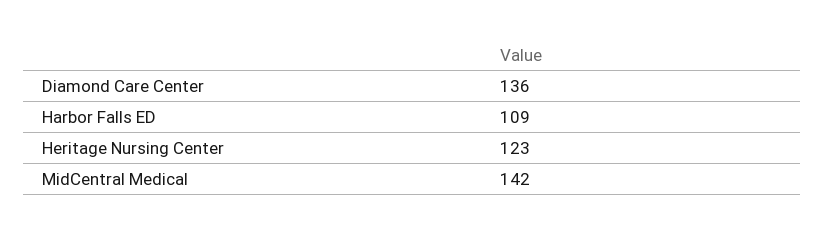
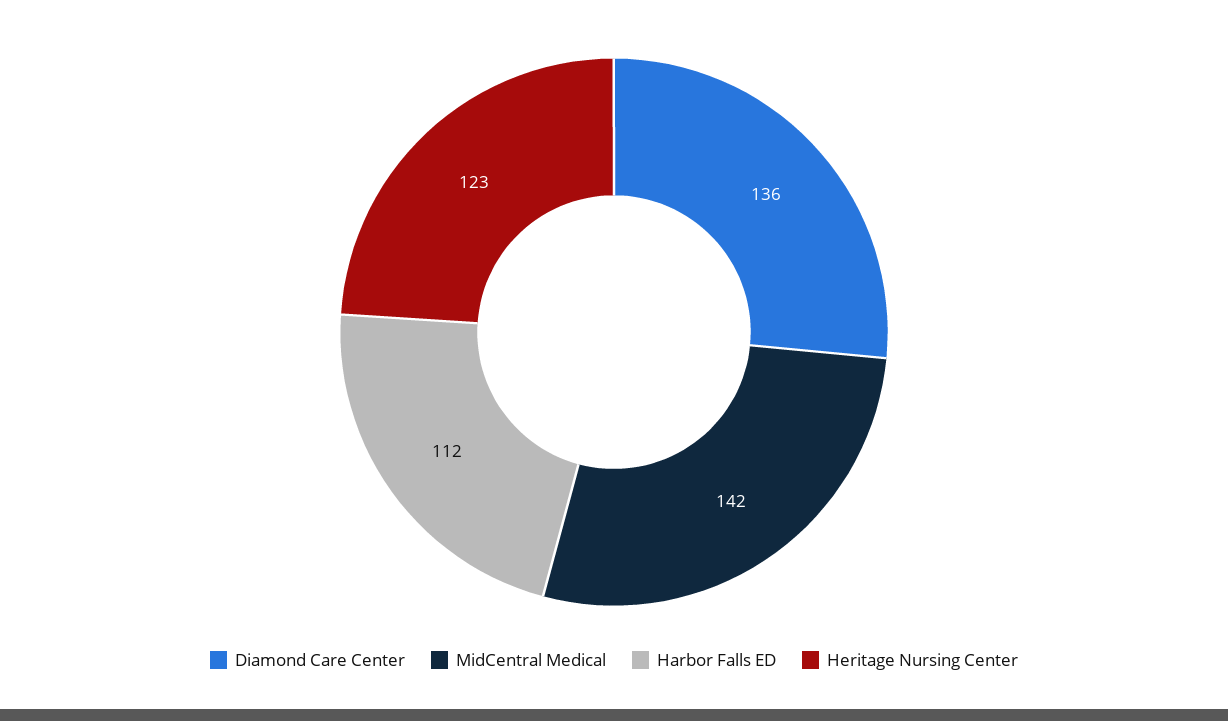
Harbor Falls ED: 109 -> 112

